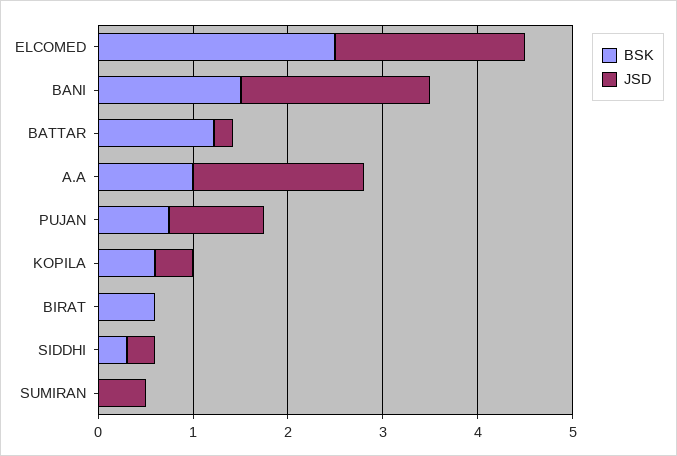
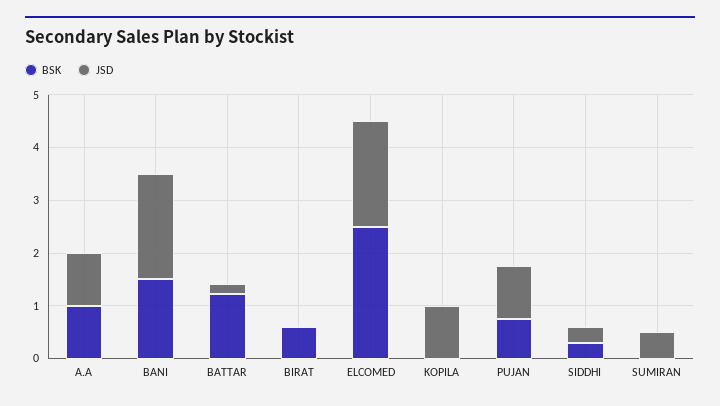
JSD, A.A: 1.8 -> 1
BSK, KOPILA: 0.6 -> 0
JSD, KOPILA: 0.4 -> 1

